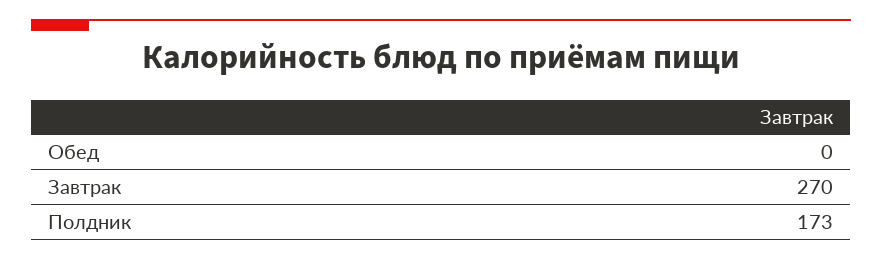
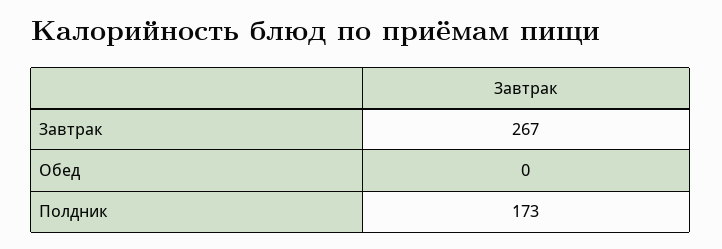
Завтрак: 270 -> 267

